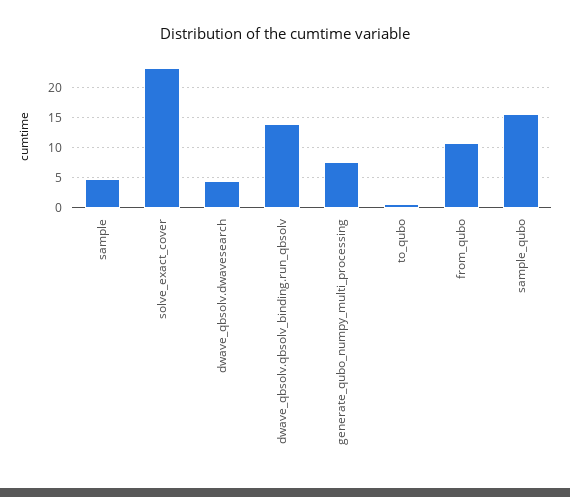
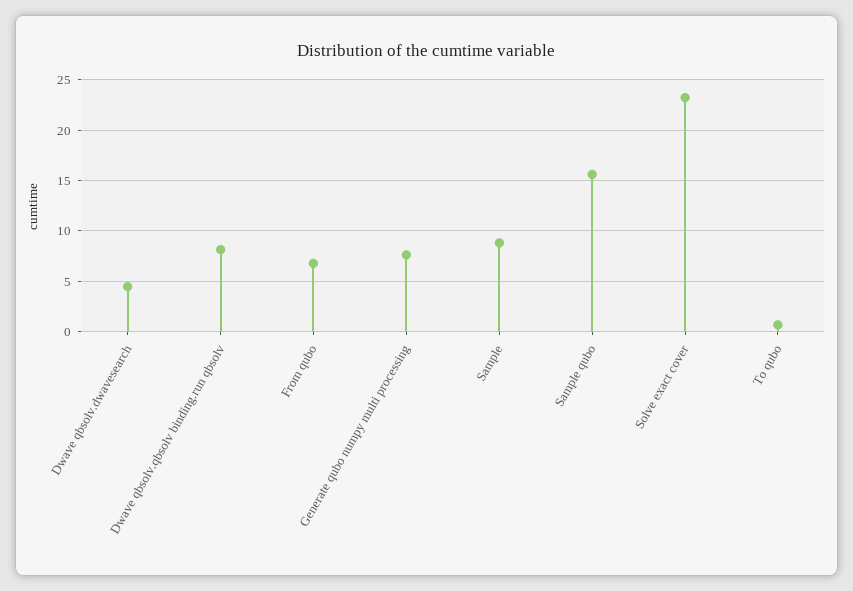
sample: 5 -> 9
dwave_qbsolv.qbsolv_binding.run_qbsolv: 14 -> 8
from_qubo: 11 -> 7

